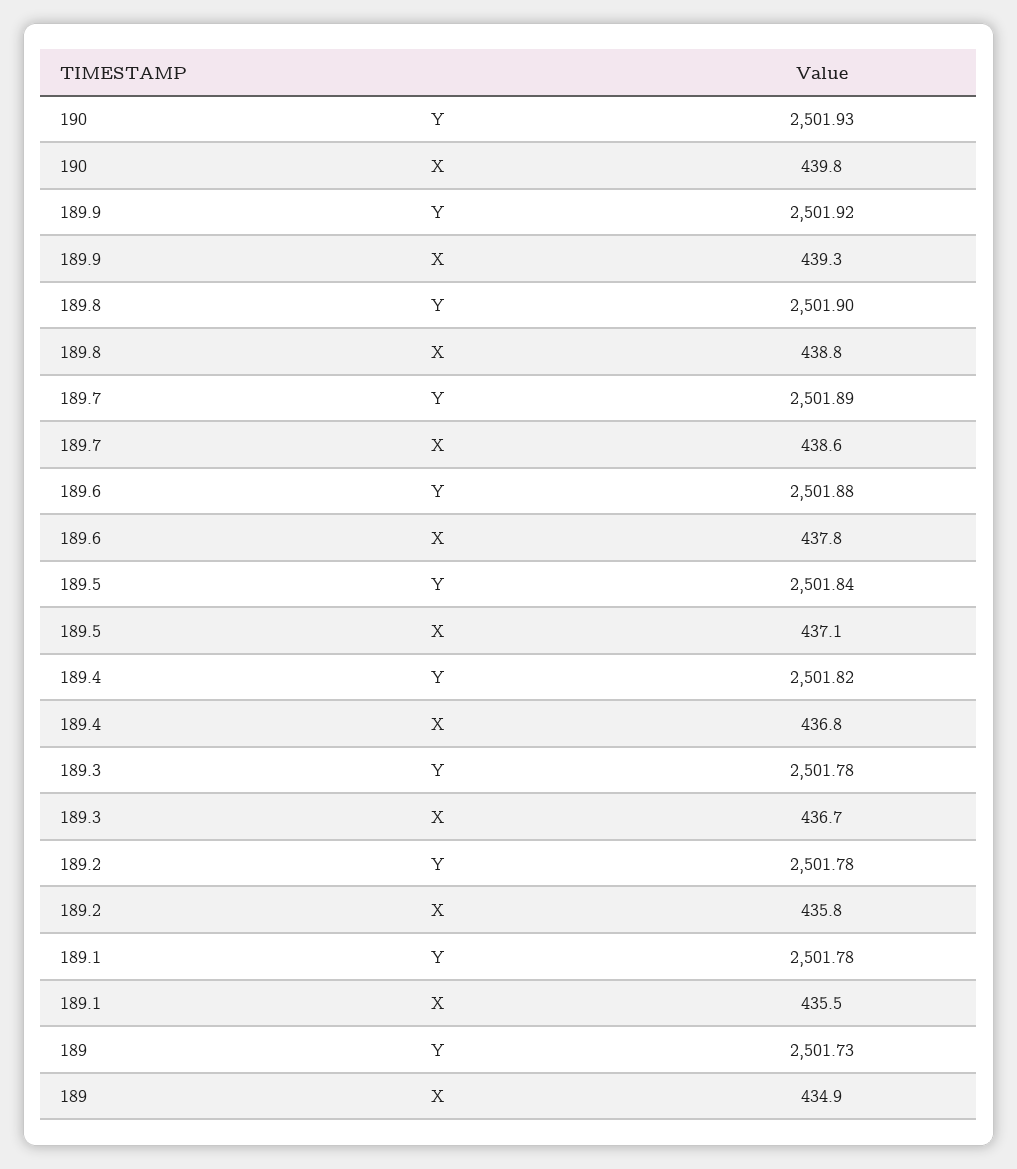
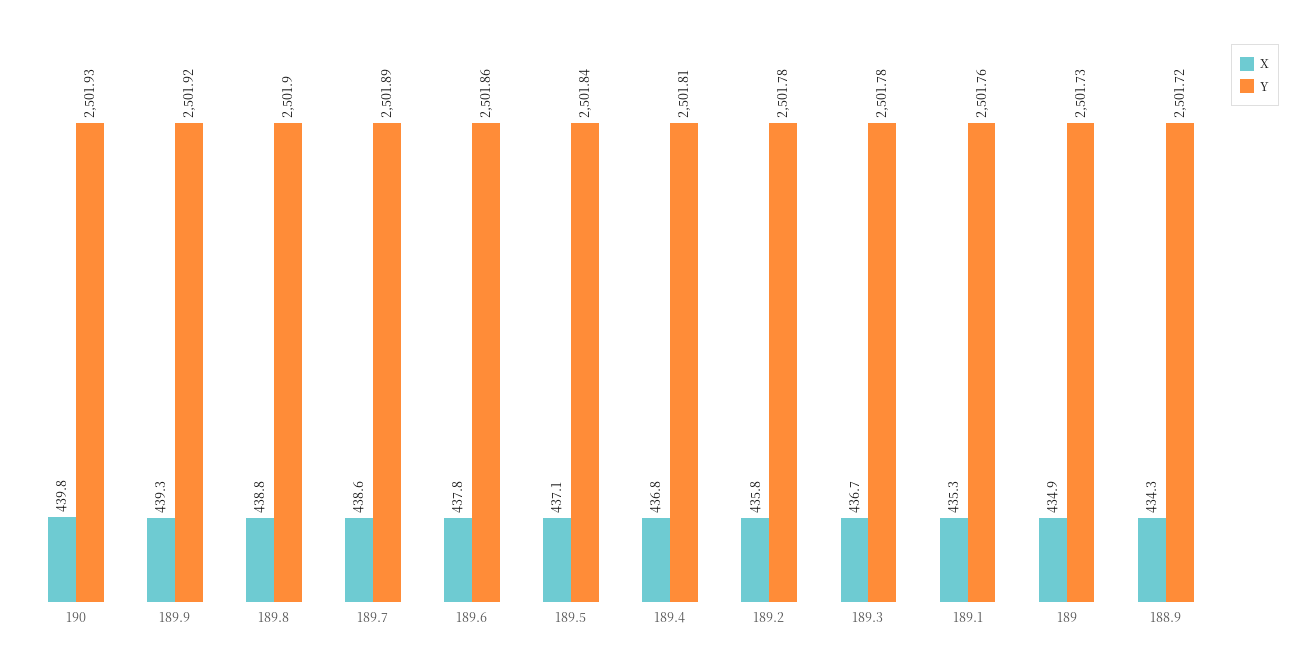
Y, 189.6: 2501.88 -> 2501.86
Y, 189.4: 2501.82 -> 2501.81
Y, 189.1: 2501.78 -> 2501.76
X, 189.1: 435.5 -> 435.3
X, 188.9: none -> 434.3
Y, 188.9: none -> 2501.72

